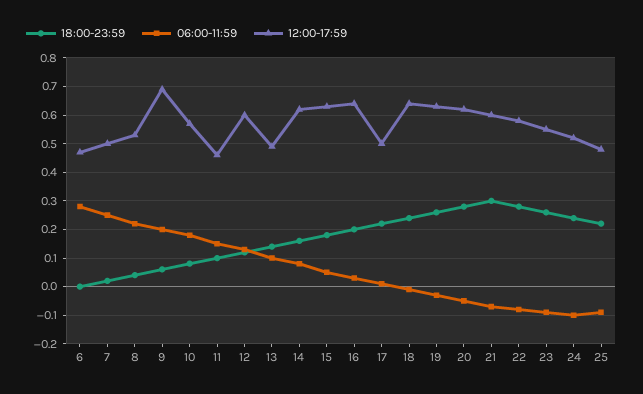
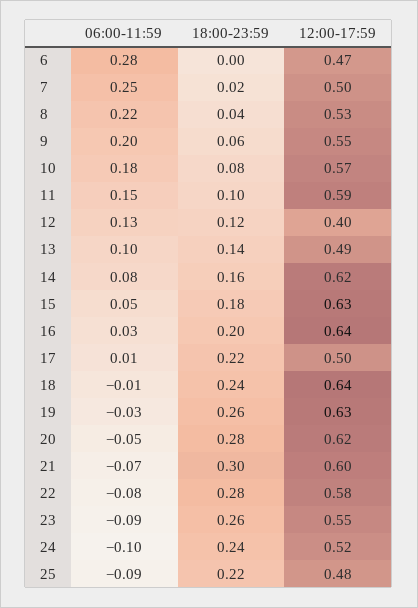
12:00-17:59, 9: 0.7 -> 0.55
12:00-17:59, 11: 0.45 -> 0.59
12:00-17:59, 12: 0.6 -> 0.4

